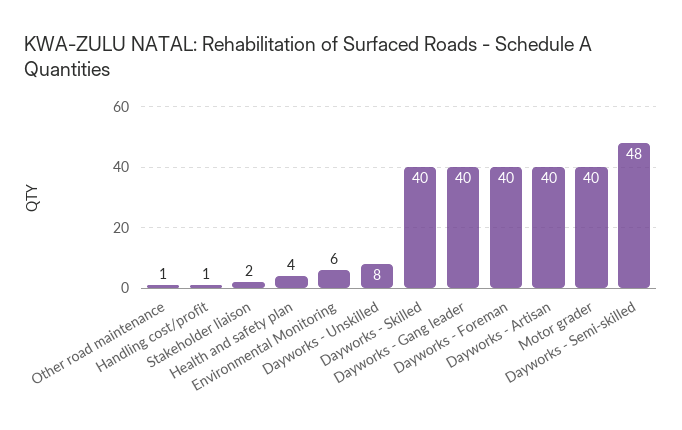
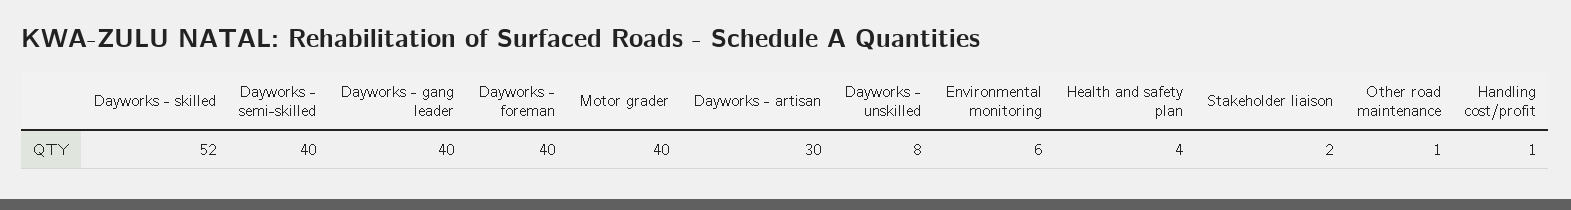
Dayworks - Skilled: 40 -> 52
Dayworks - Artisan: 40 -> 30
Dayworks - Semi-skilled: 48 -> 40

